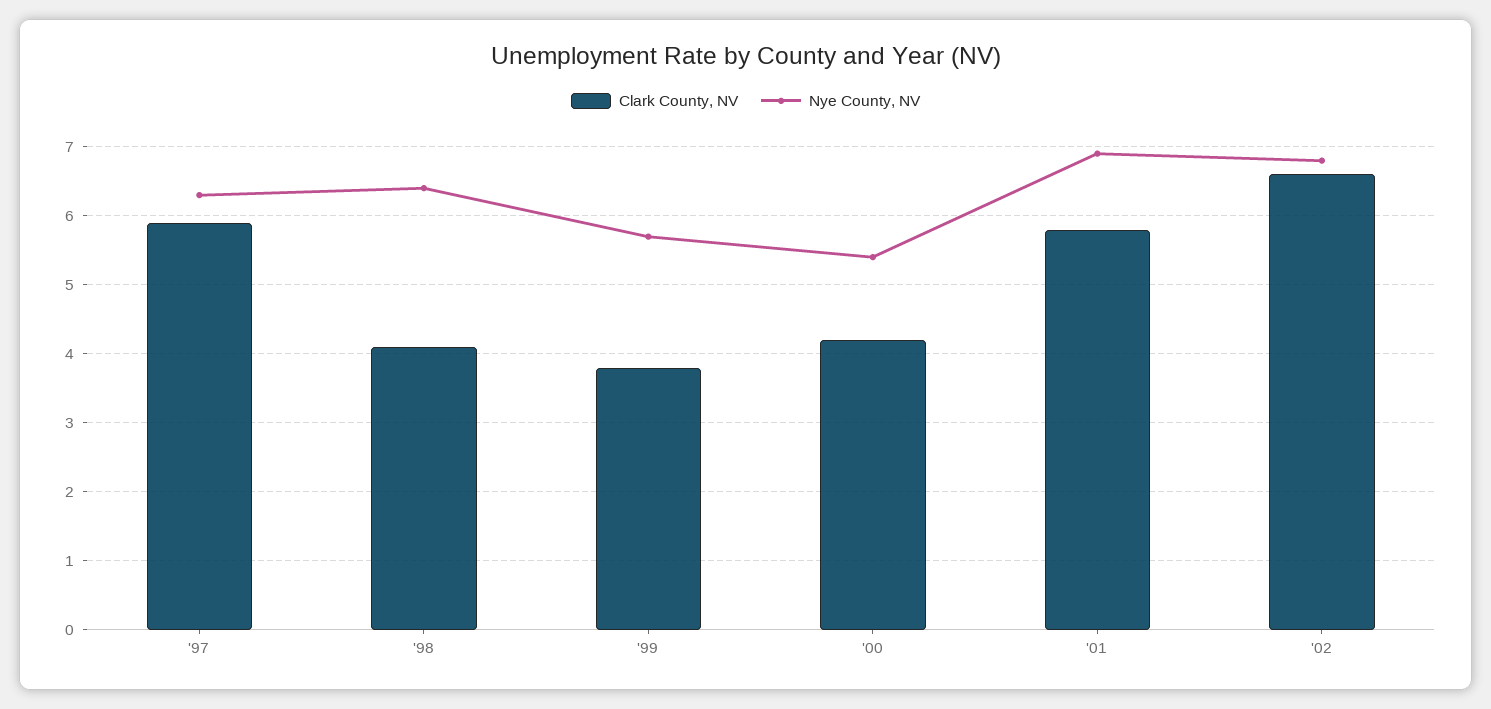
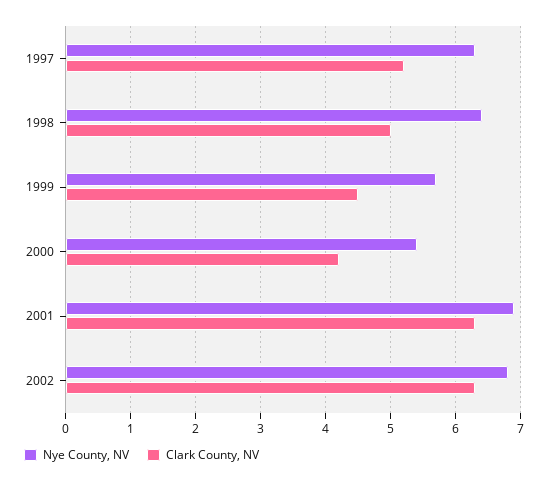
Clark County, NV, '97: 5.9 -> 5.2
Clark County, NV, '98: 4.1 -> 5
Clark County, NV, '99: 3.8 -> 4.5
Clark County, NV, '01: 5.8 -> 6.3
Clark County, NV, '02: 6.6 -> 6.3

